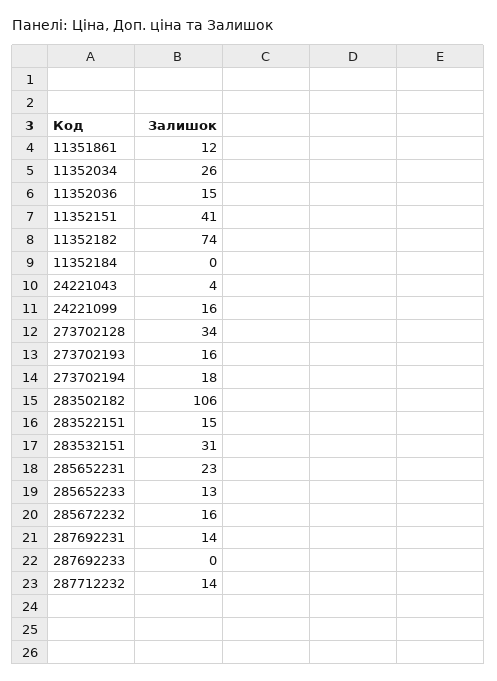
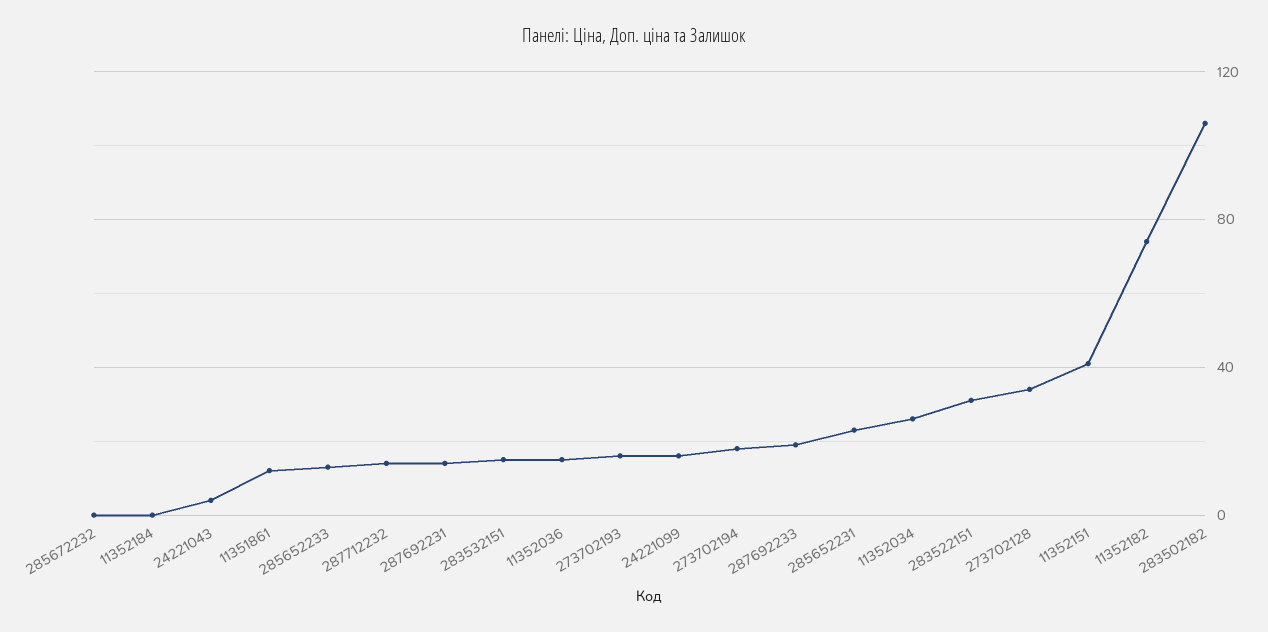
283522151: 15 -> 30
283532151: 31 -> 15
285672232: 16 -> 0
287692233: 0 -> 20

